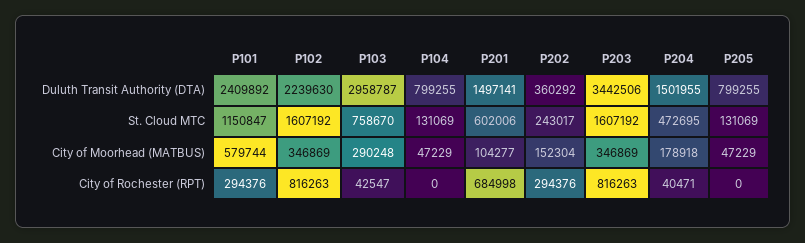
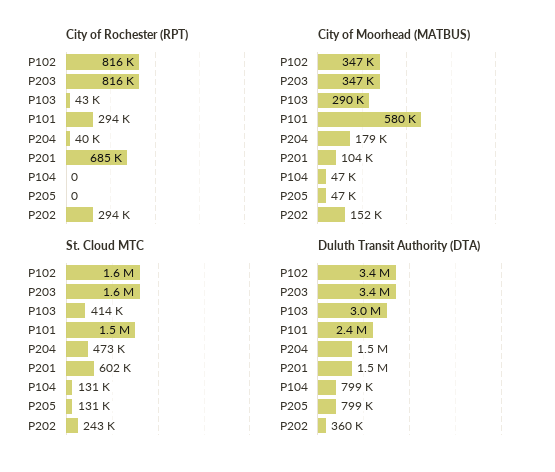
Duluth Transit Authority (DTA), P102: 2239630 -> 3400000
St. Cloud MTC, P101: 1150847 -> 1500000
St. Cloud MTC, P103: 758670 -> 414000

